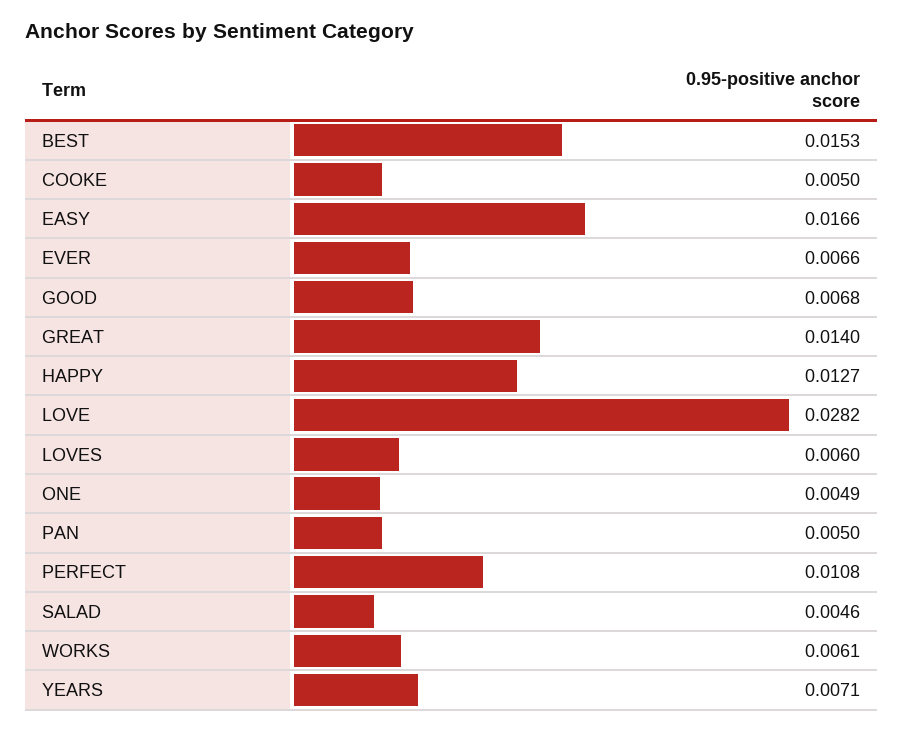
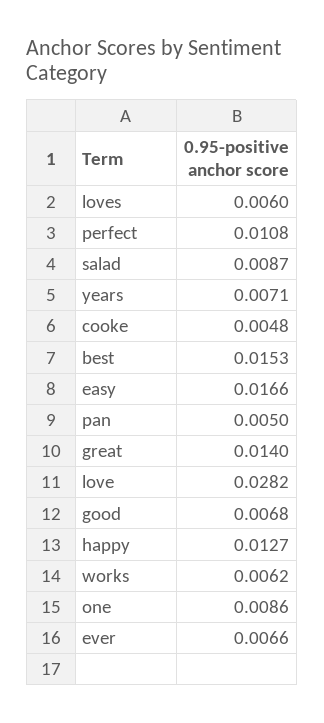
COOKE: 0.005 -> 0.0048
ONE: 0.0049 -> 0.0086
SALAD: 0.0046 -> 0.0087
WORKS: 0.0061 -> 0.0062

